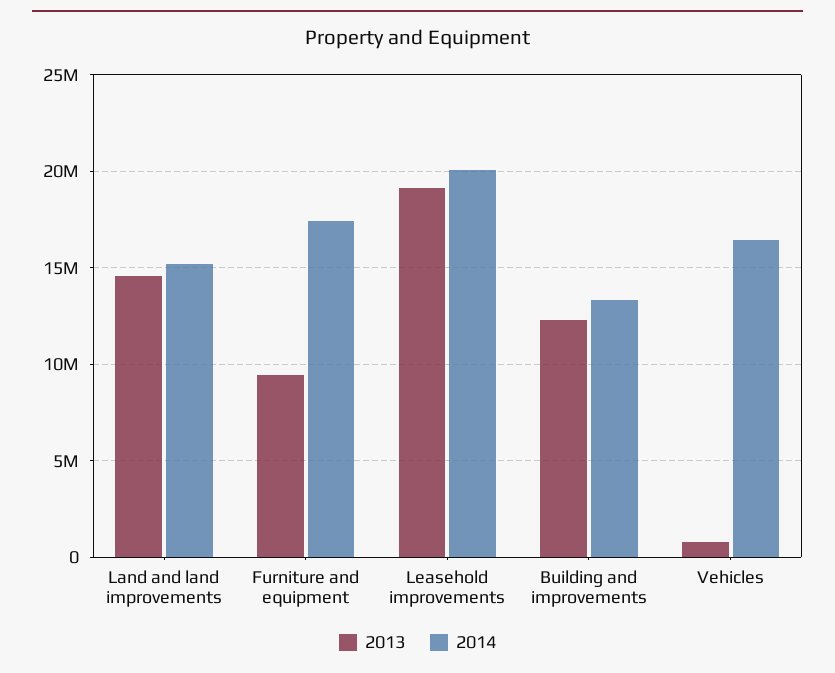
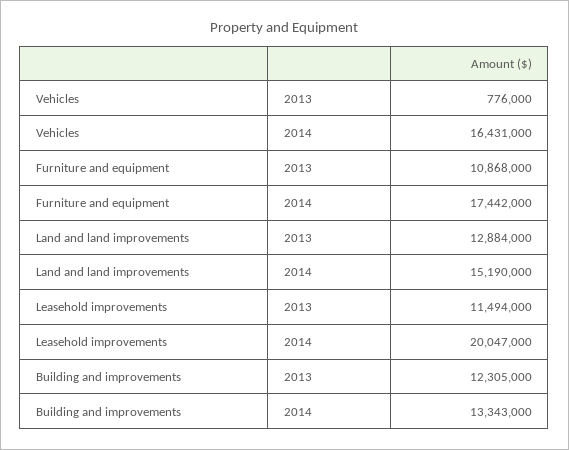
2013, Land and land improvements: 14500000 -> 12884000
2013, Furniture and equipment: 9500000 -> 10868000
2013, Leasehold improvements: 19000000 -> 11494000

